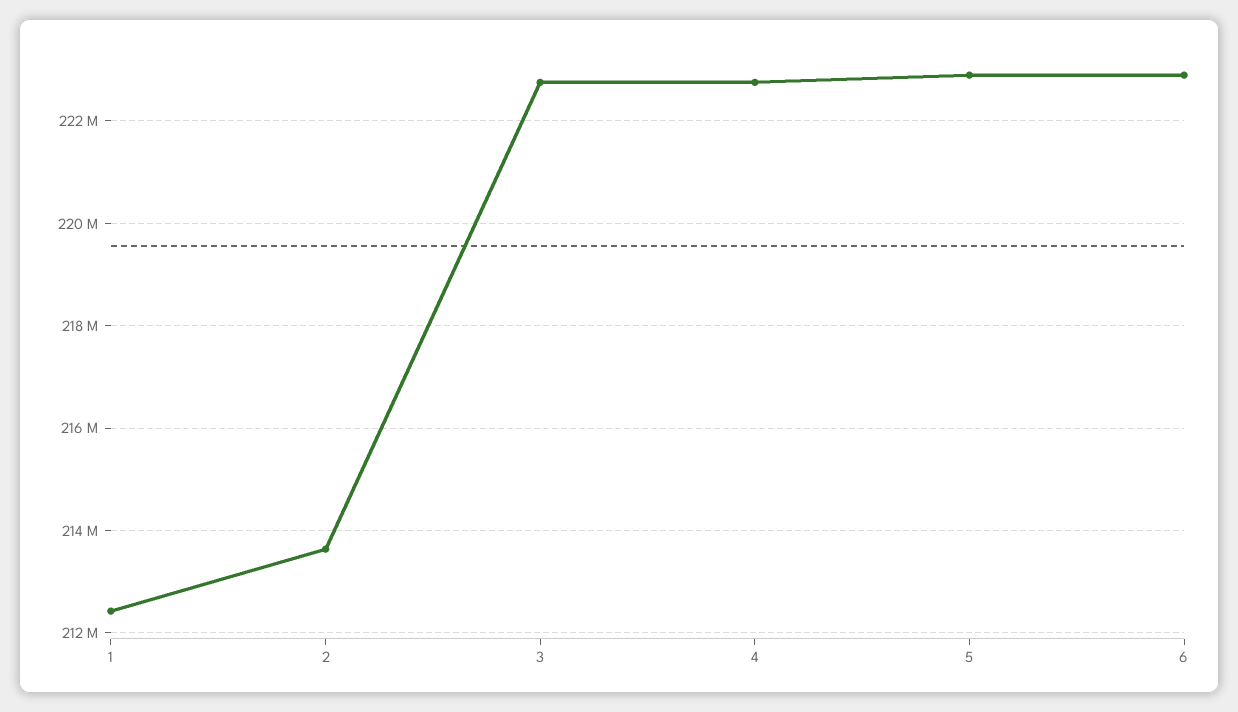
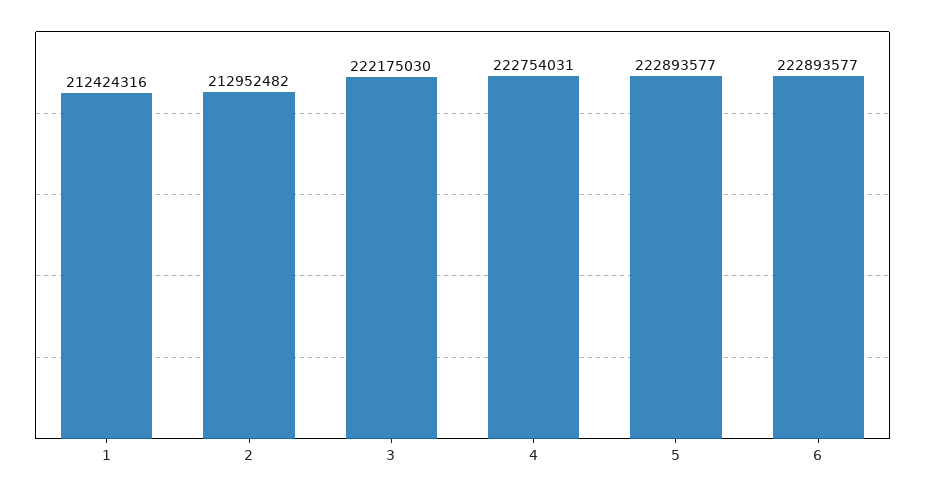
2: 213600000 -> 212952482
3: 222800000 -> 222175030

